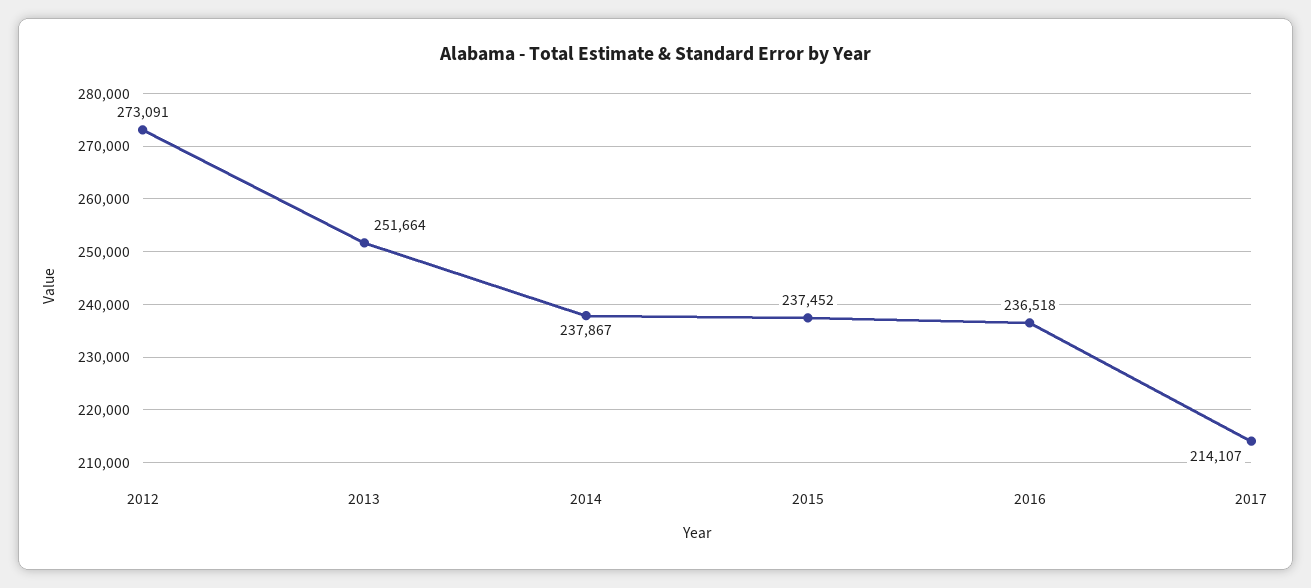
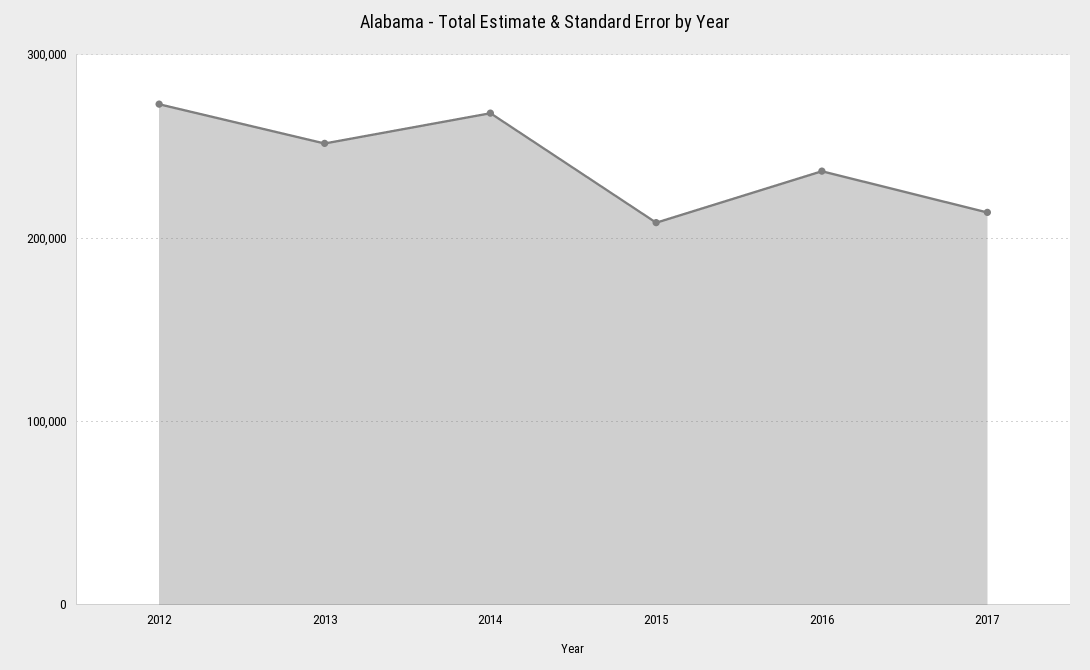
2014: 237867 -> 270000
2015: 237452 -> 210000

